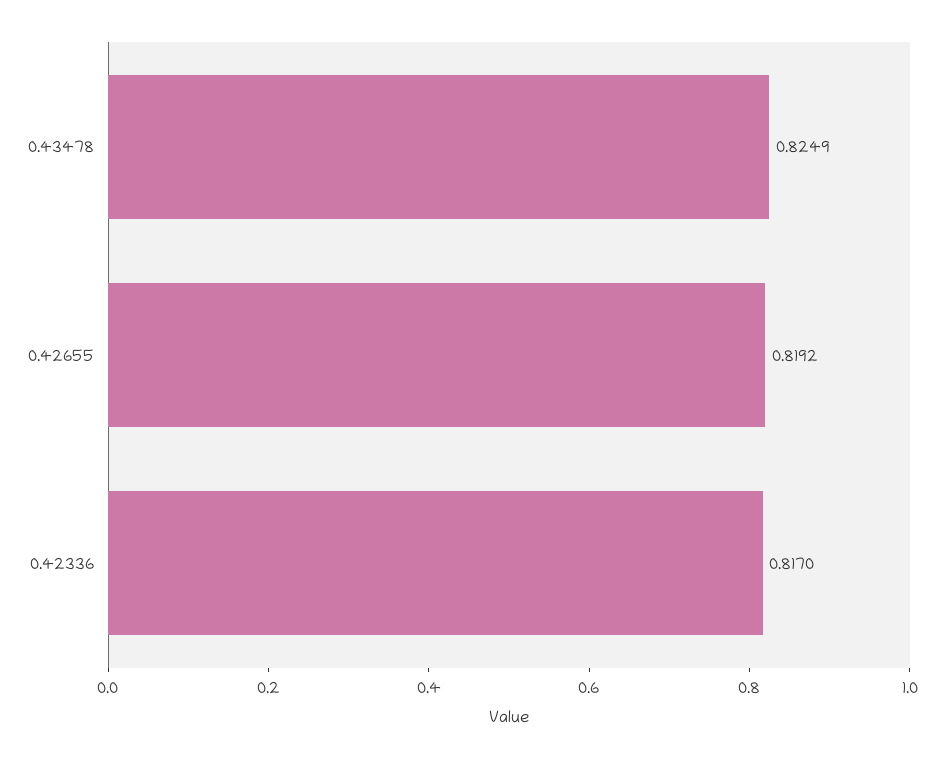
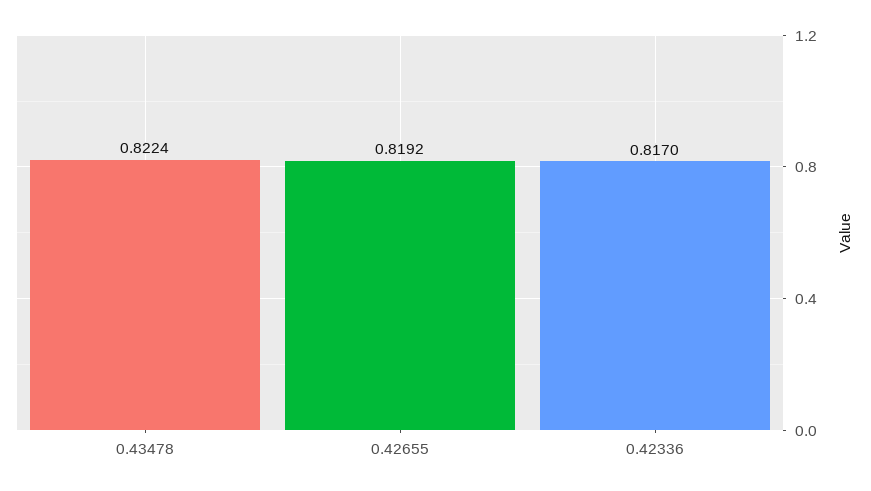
0.43478: 0.8249 -> 0.8224

